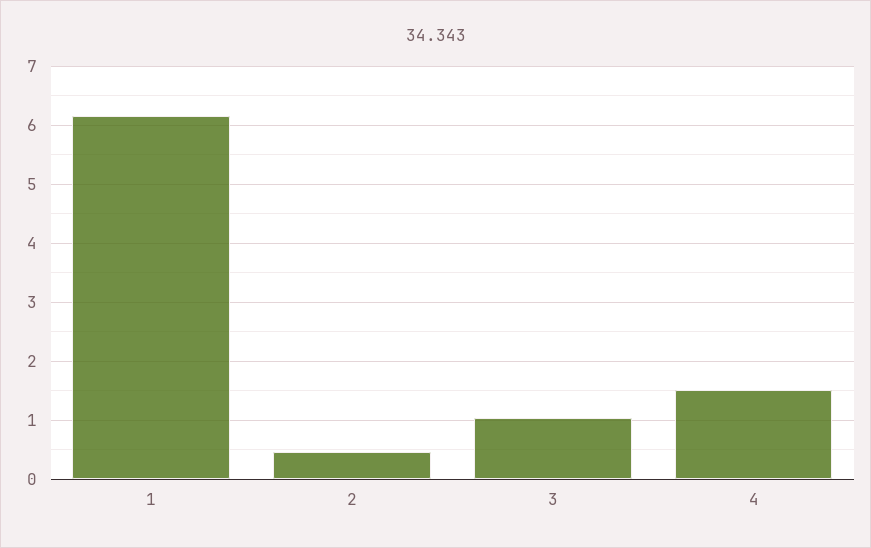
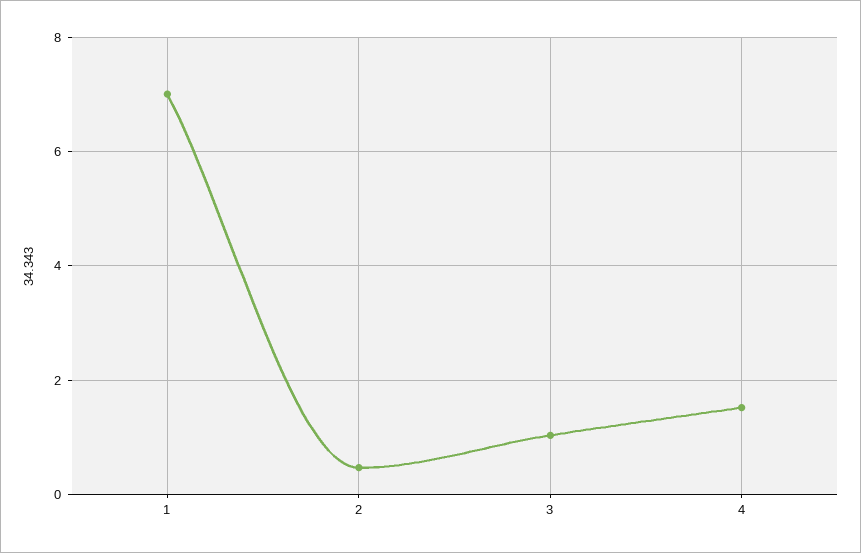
1: 6.2 -> 7

